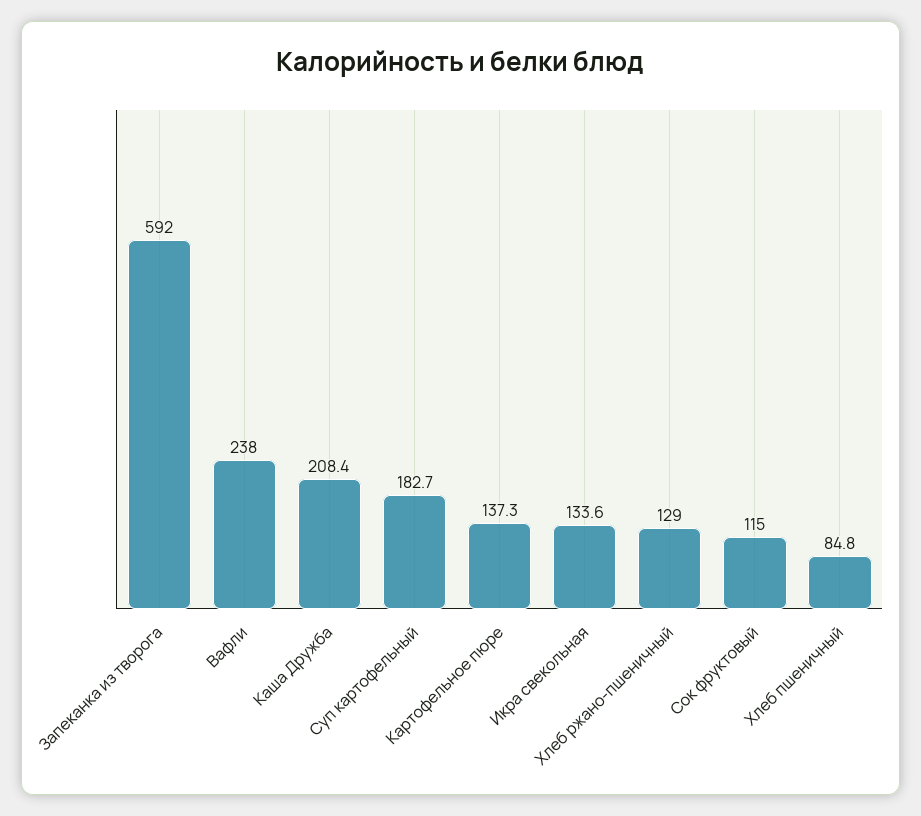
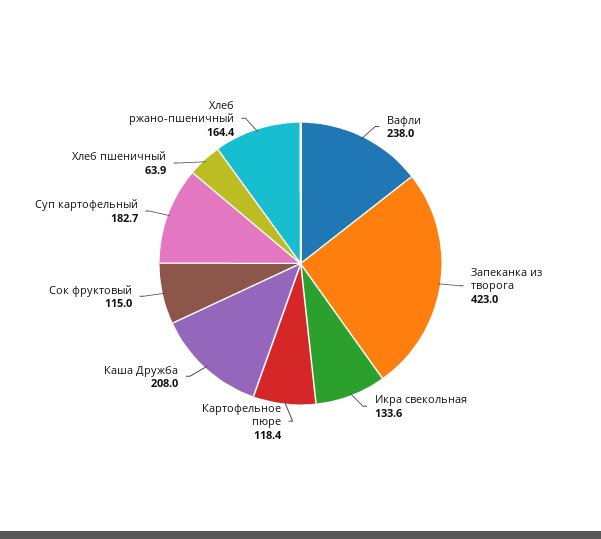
Запеканка из творога: 592 -> 423
Каша Дружба: 208.4 -> 208
Картофельное пюре: 137.3 -> 118.4
Хлеб ржано-пшеничный: 129 -> 164.4
Хлеб пшеничный: 84.8 -> 63.9

